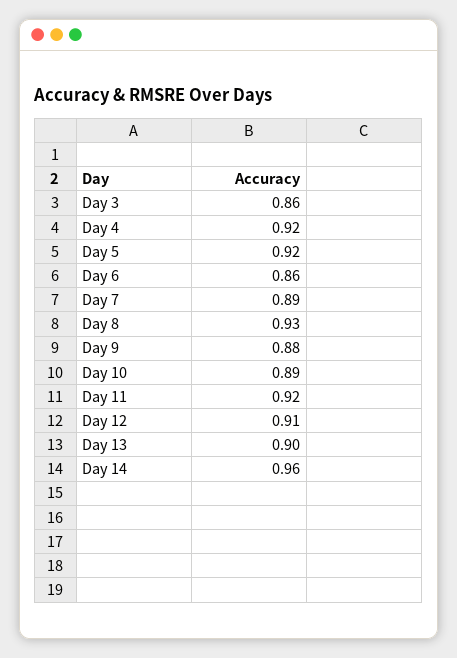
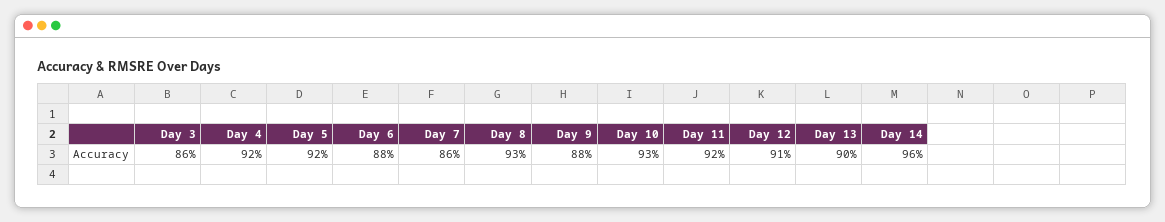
Day 6: 0.86 -> 0.88
Day 7: 0.89 -> 0.86
Day 10: 0.89 -> 0.93

